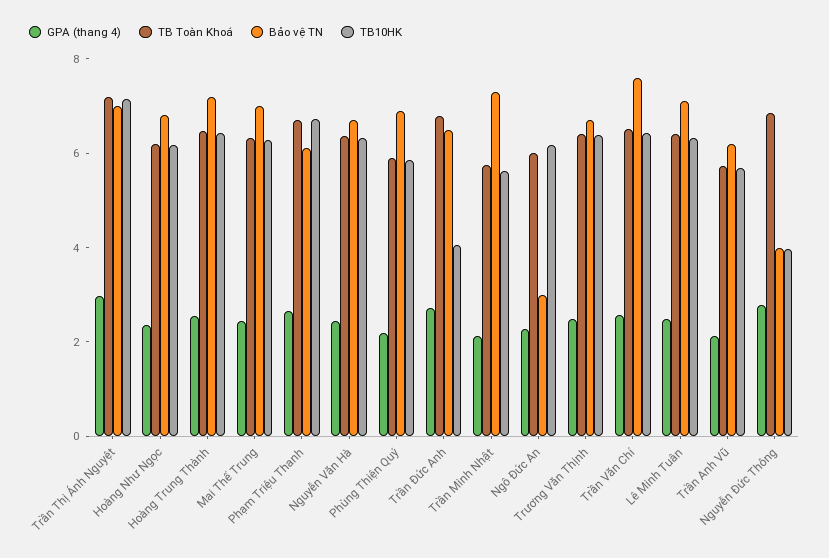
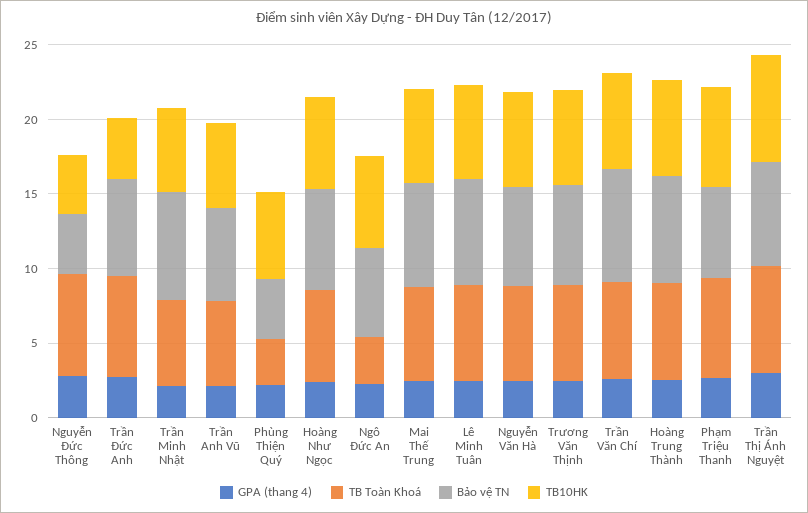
TB Toàn Khoá, Phùng Thiện Quý: 6 -> 3
Bảo vệ TN, Phùng Thiện Quý: 7 -> 4
TB Toàn Khoá, Ngô Đức An: 6 -> 3
Bảo vệ TN, Ngô Đức An: 3 -> 6

